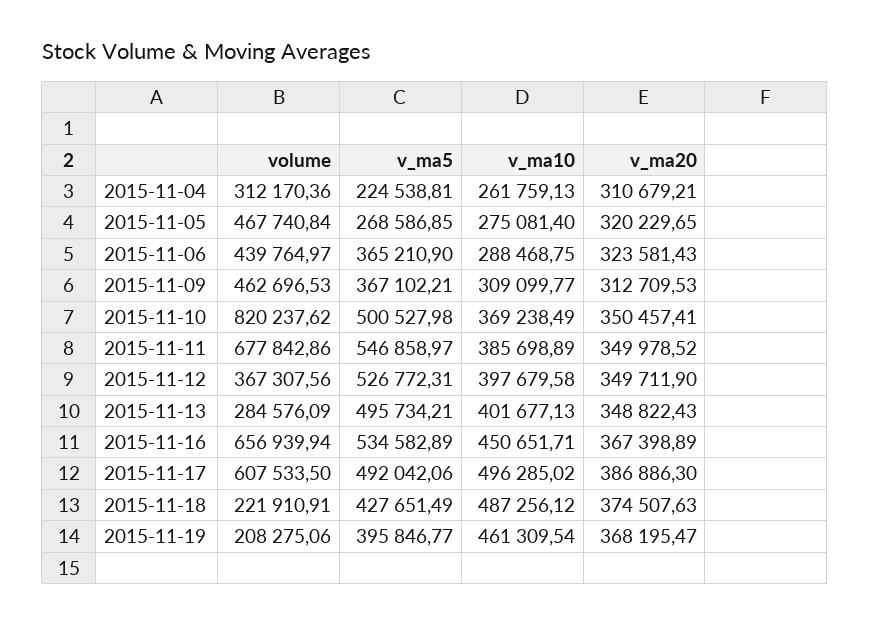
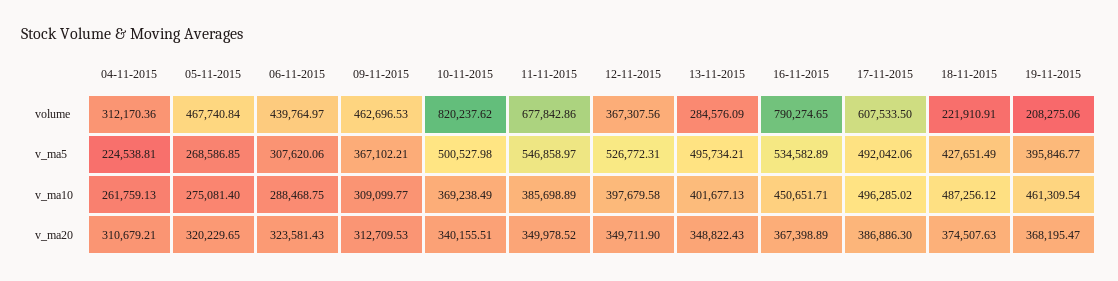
v_ma5, 2015-11-06: 365210.9 -> 307620.06
v_ma20, 2015-11-10: 350457.41 -> 340155.51
volume, 2015-11-16: 656939.94 -> 790274.65

